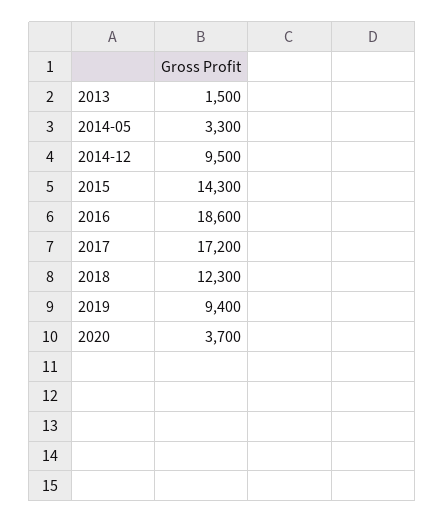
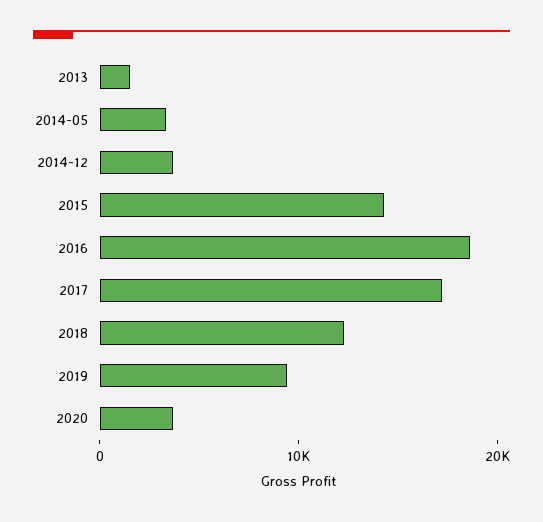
2014-12: 9500 -> 4000

